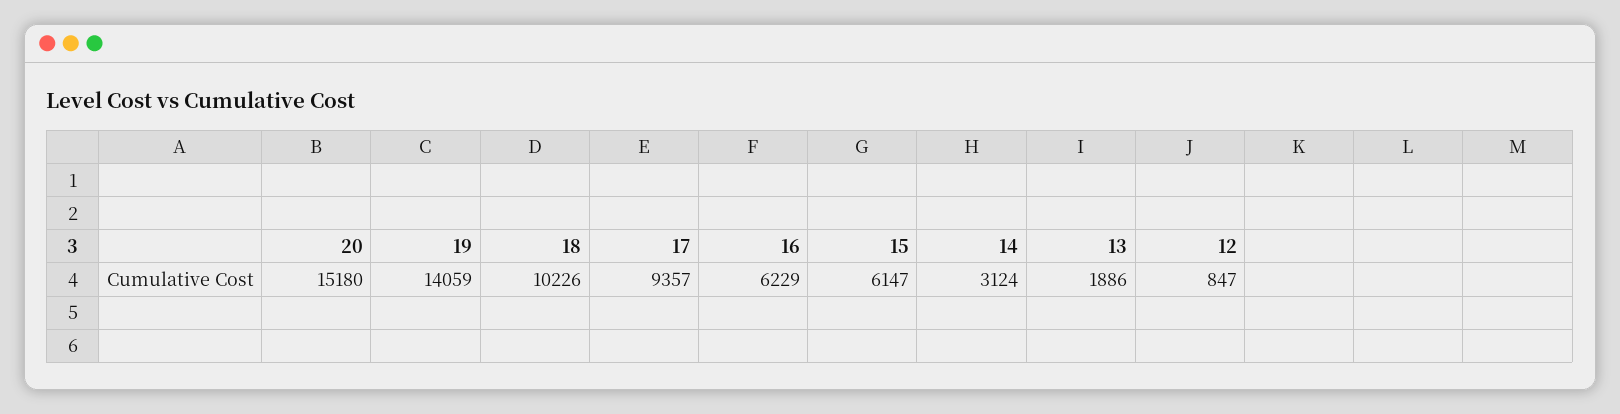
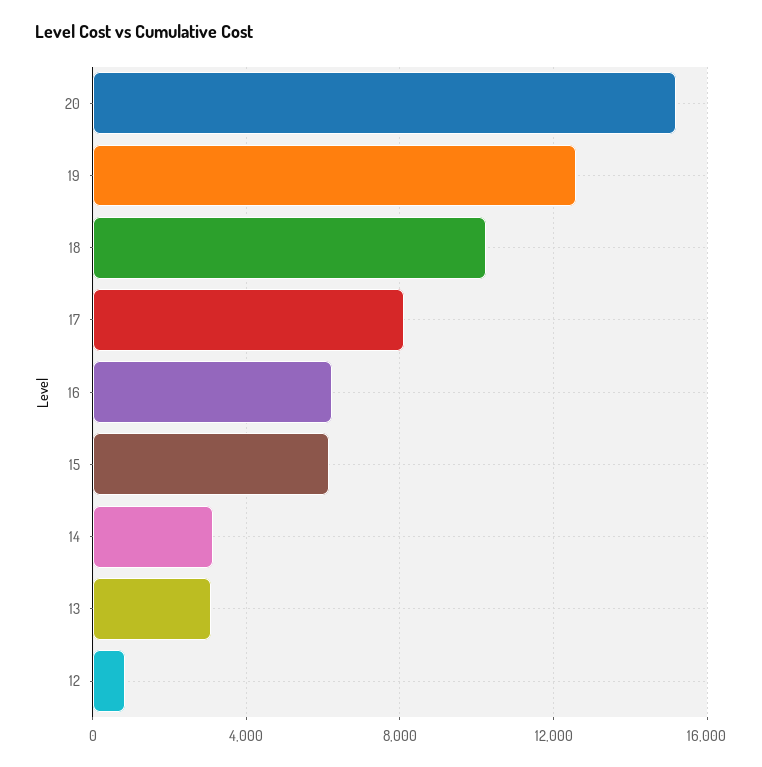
19: 14059 -> 12500
17: 9357 -> 8000
13: 1886 -> 3000

